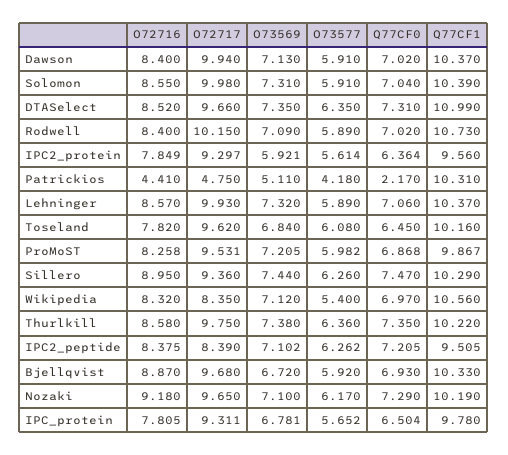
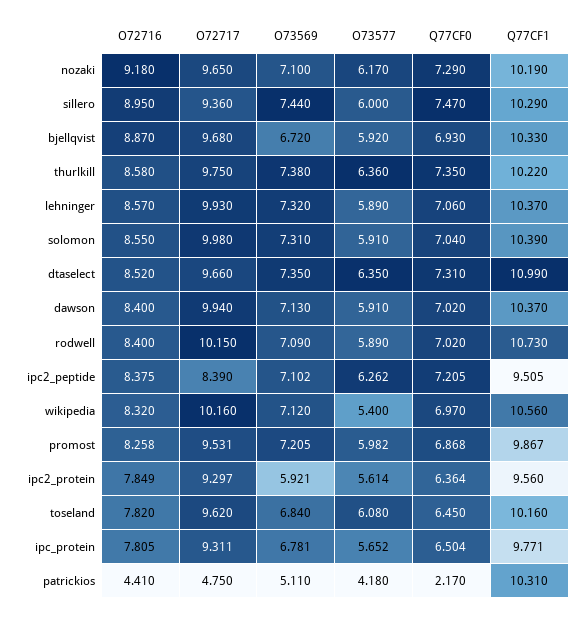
O73577, Sillero: 6.26 -> 6
O72717, Wikipedia: 8.35 -> 10.16
Q77CF1, IPC_protein: 9.78 -> 9.771

